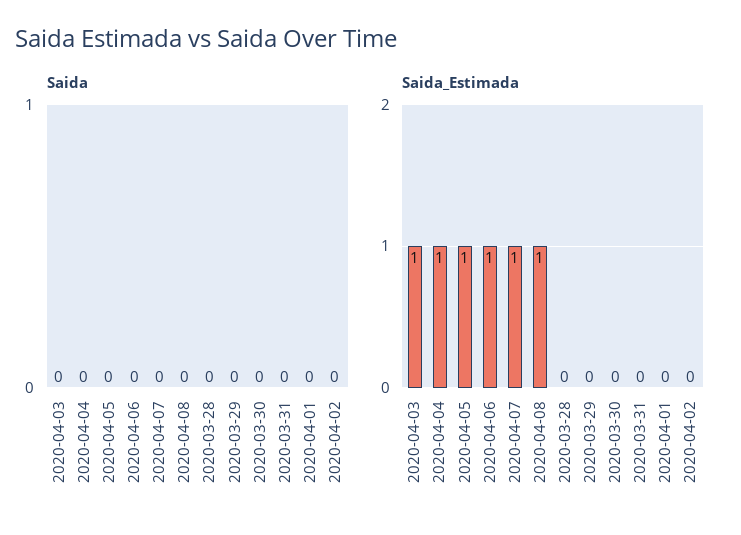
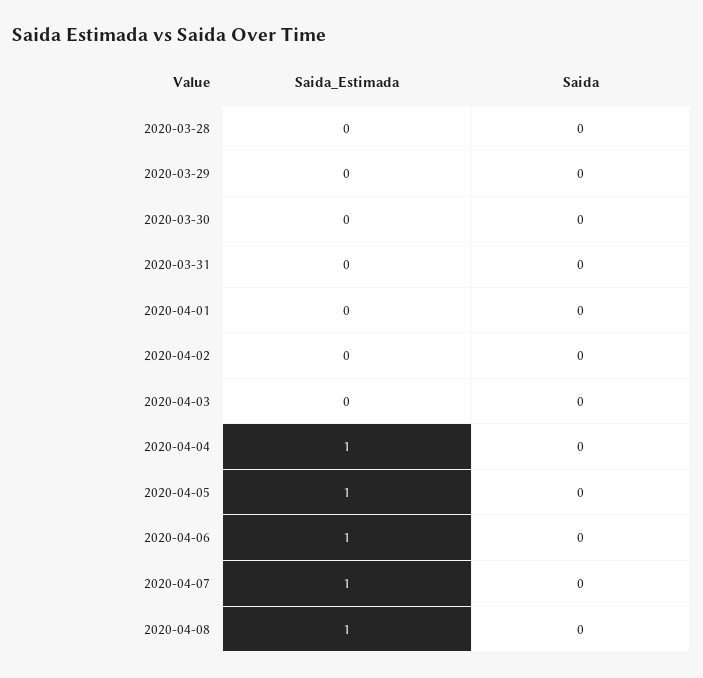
Saida_Estimada, 2020-04-03: 1 -> 0

